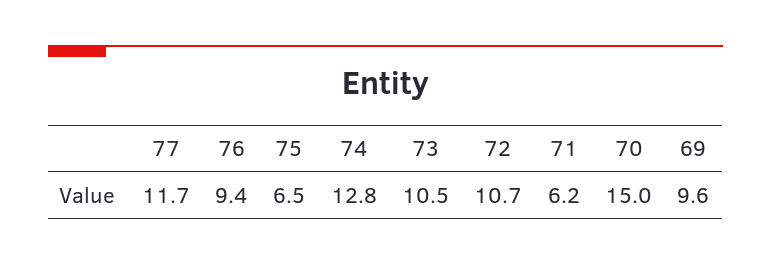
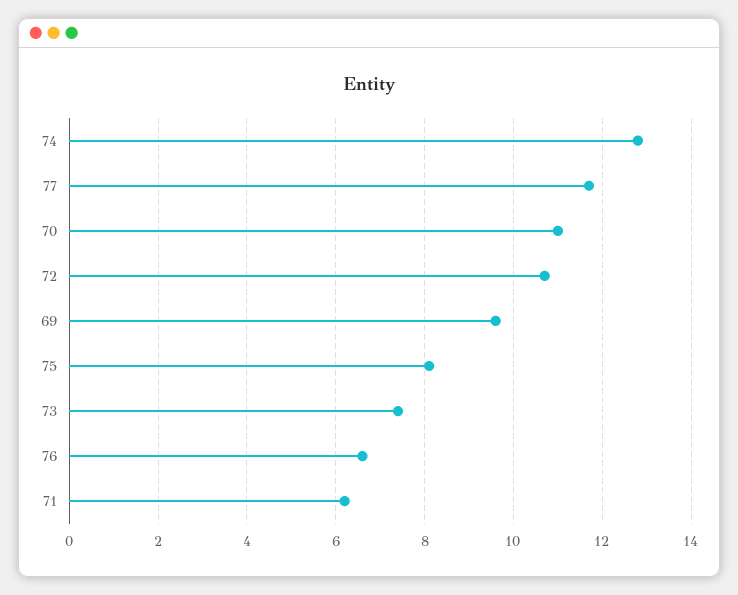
76: 9.4 -> 6.5
75: 6.5 -> 8
73: 10.5 -> 7.5
70: 15 -> 11

